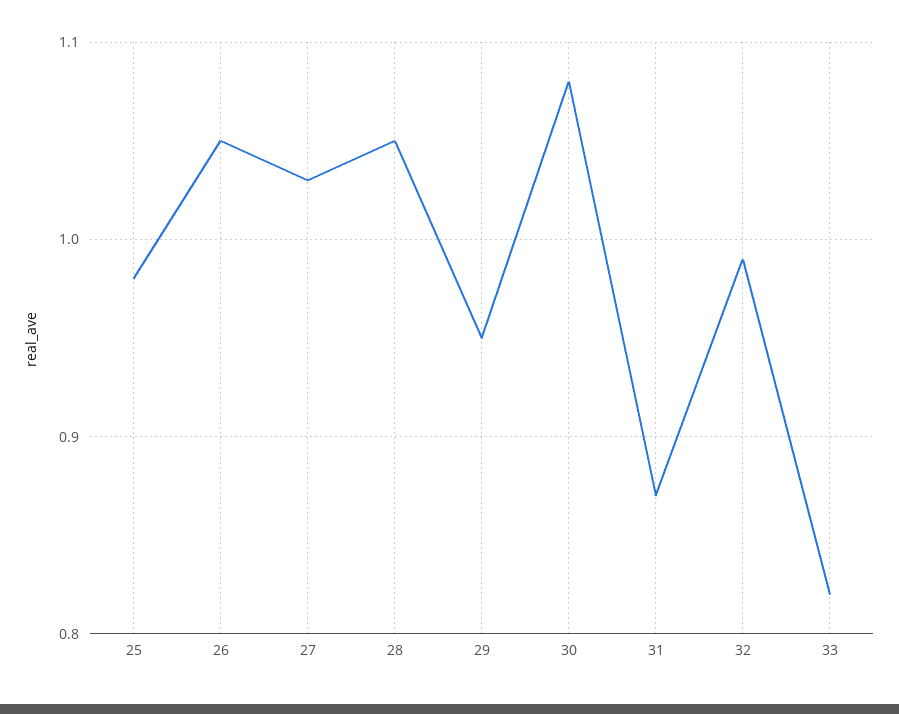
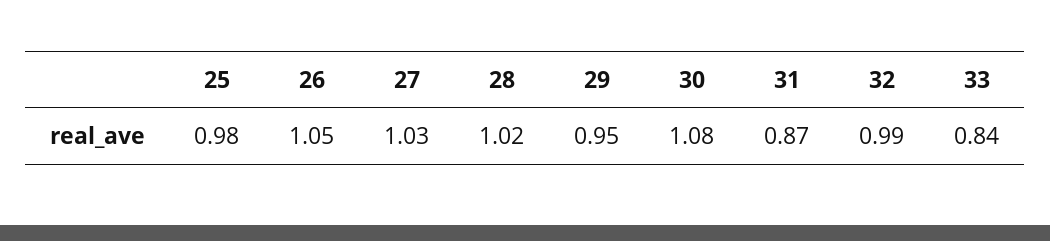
28: 1.05 -> 1.02
33: 0.82 -> 0.84

